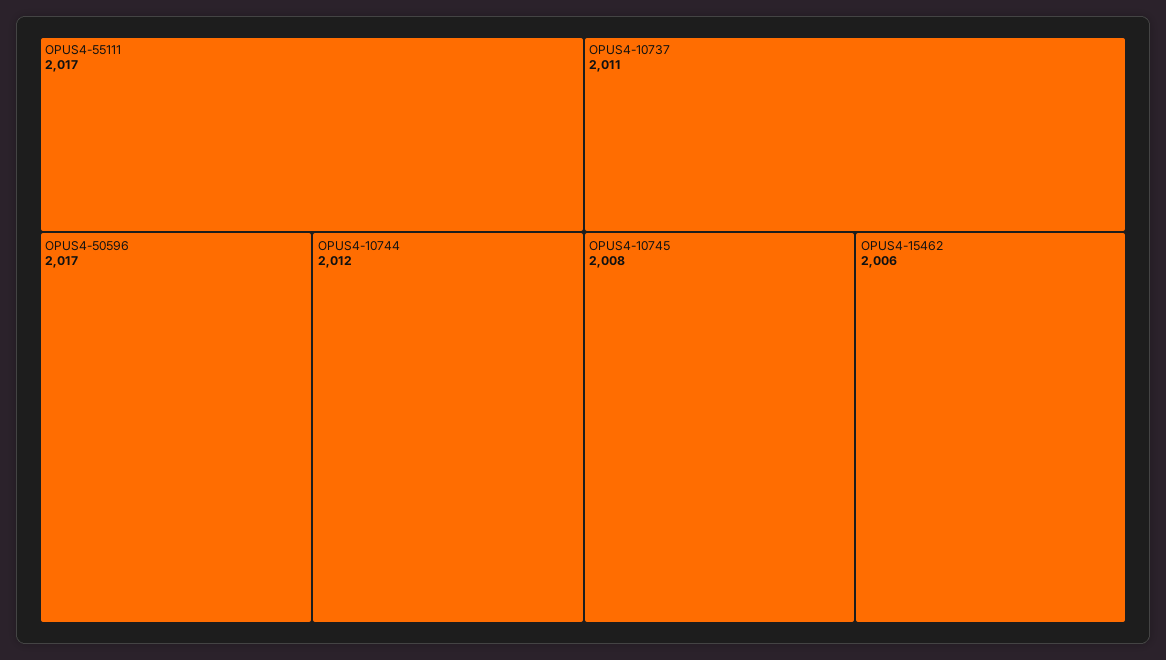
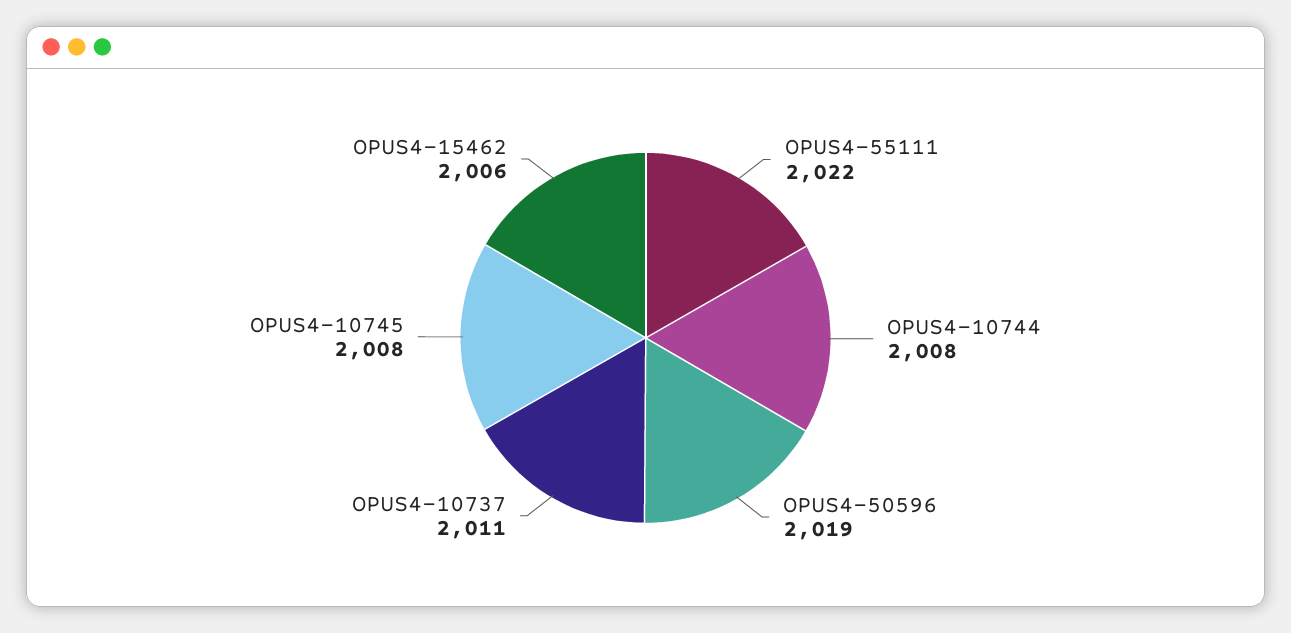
OPUS4-55111: 2017 -> 2022
OPUS4-50596: 2017 -> 2019
OPUS4-10744: 2012 -> 2008

